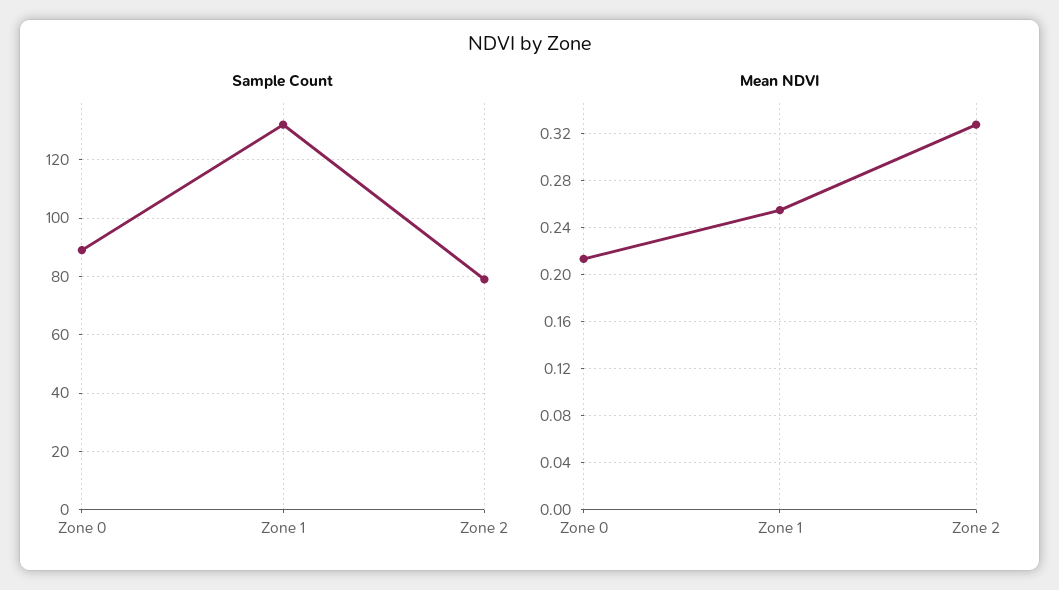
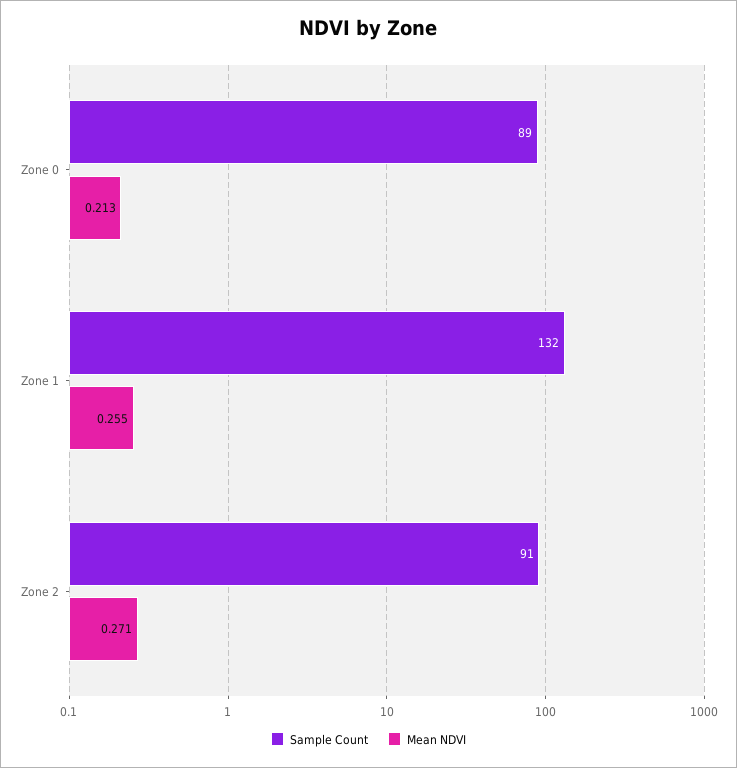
Sample Count, Zone 2: 80 -> 91
Mean NDVI, Zone 2: 0.33 -> 0.271

